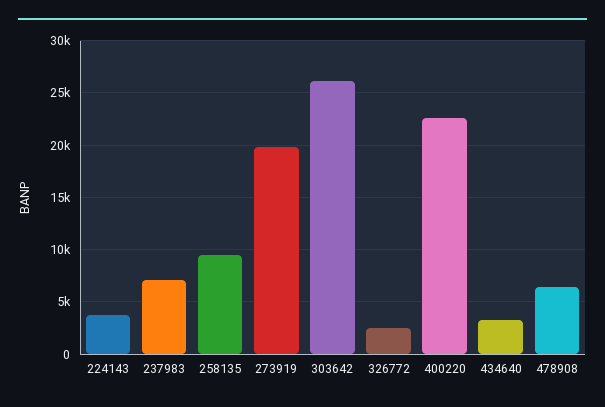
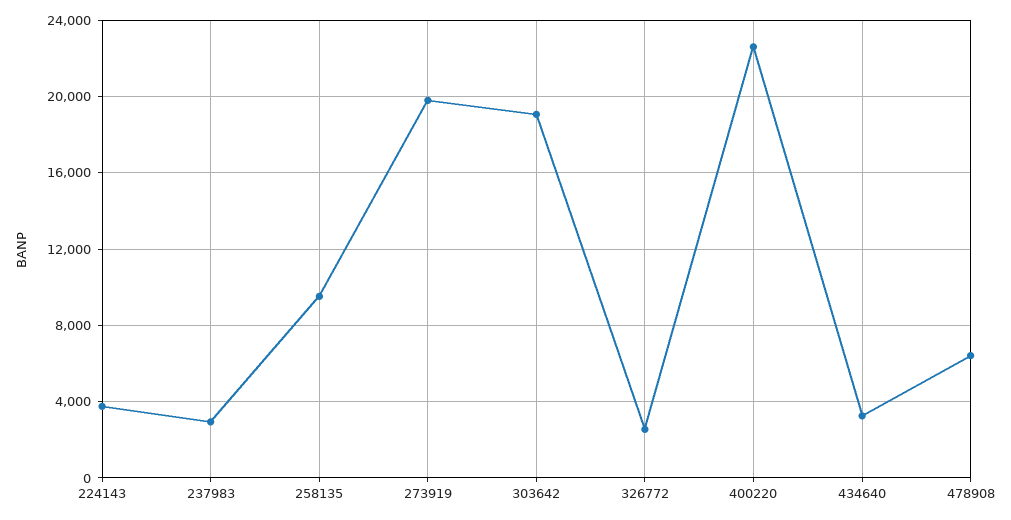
237983: 7000 -> 3000
303642: 26000 -> 19000

